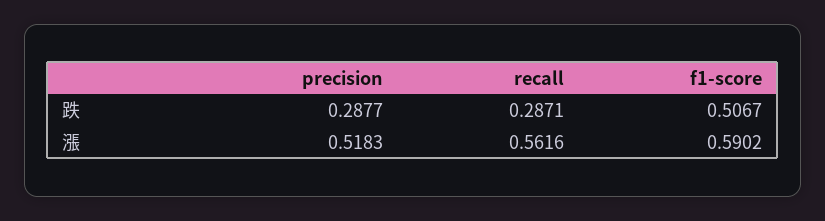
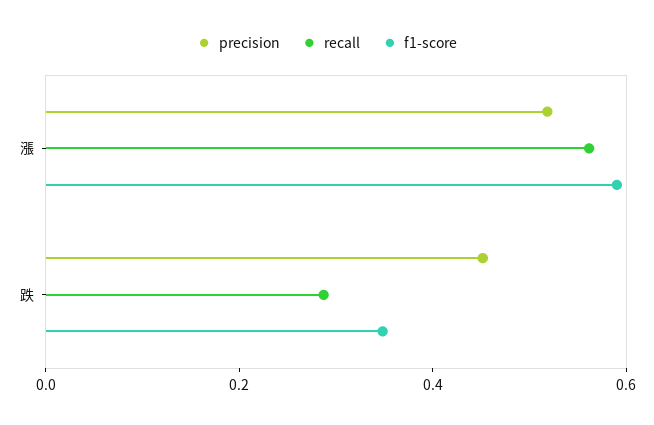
precision, 跌: 0.2877 -> 0.45
f1-score, 跌: 0.5067 -> 0.35

